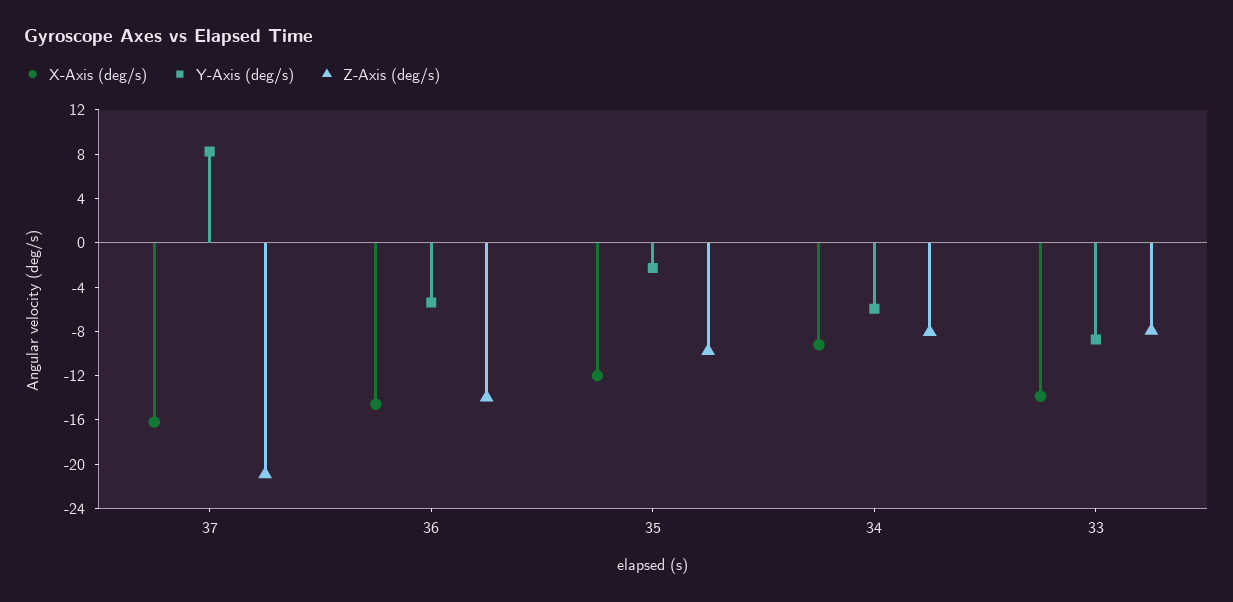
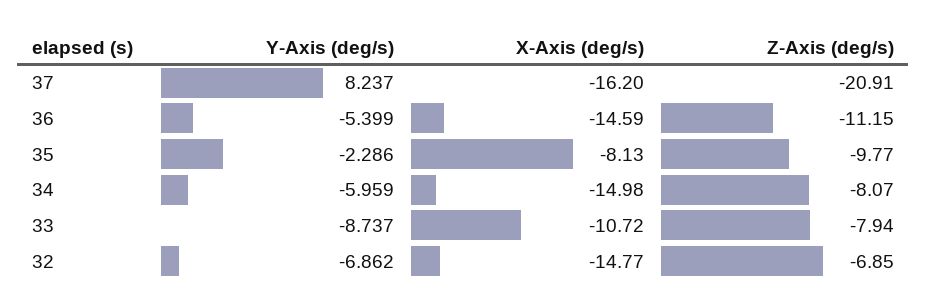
Z-Axis (deg/s), 36: -14 -> -11.15
X-Axis (deg/s), 35: -12 -> -8.13
X-Axis (deg/s), 34: -9 -> -14.98
X-Axis (deg/s), 33: -14 -> -10.72
Y-Axis (deg/s), 32: none -> -6.862
X-Axis (deg/s), 32: none -> -14.77
Z-Axis (deg/s), 32: none -> -6.85

